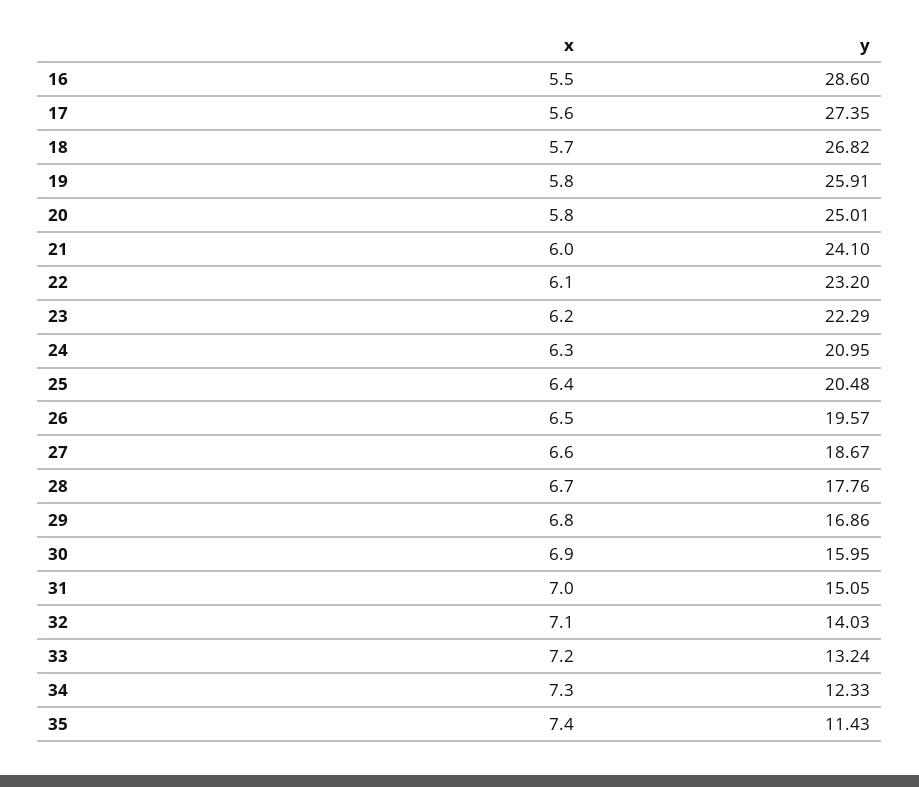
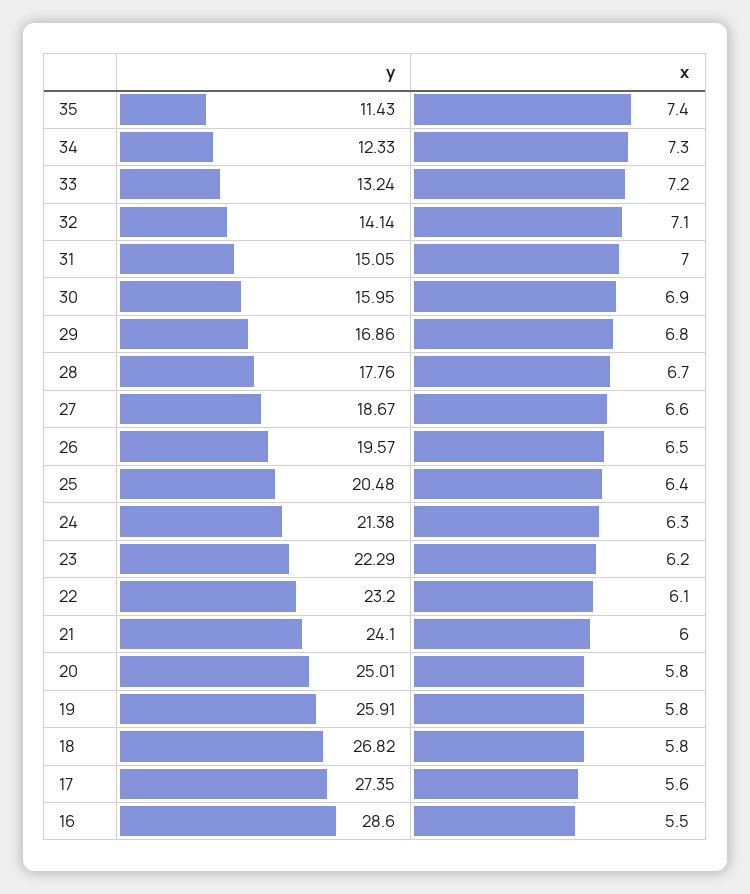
x, 18: 5.7 -> 5.8
y, 24: 20.95 -> 21.38
y, 32: 14.03 -> 14.14

